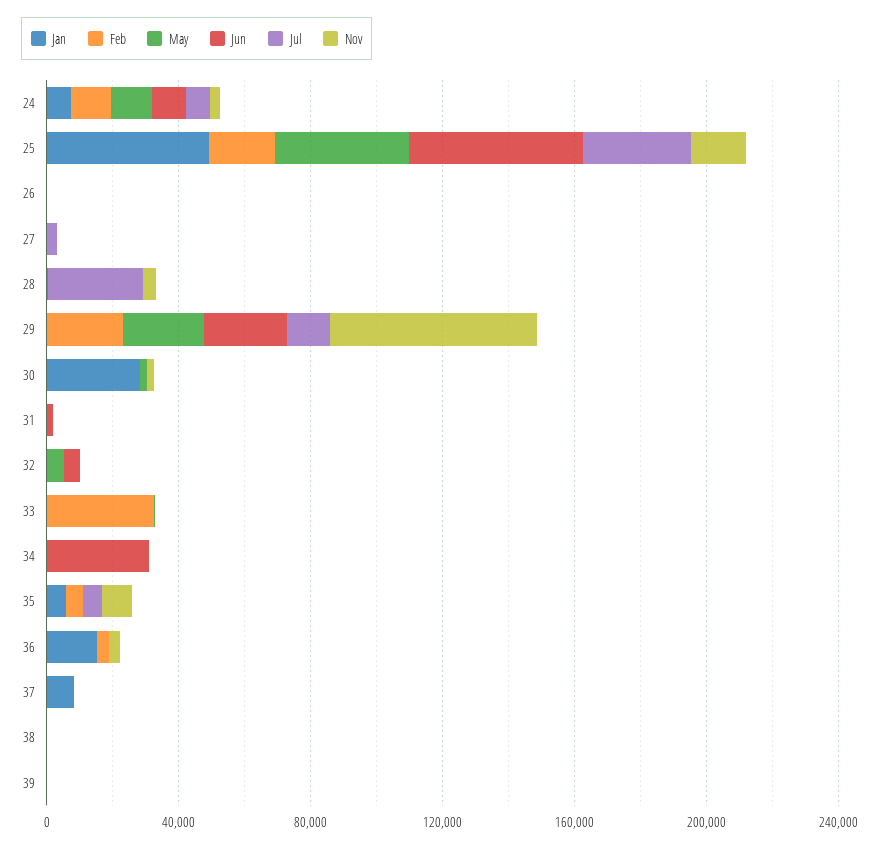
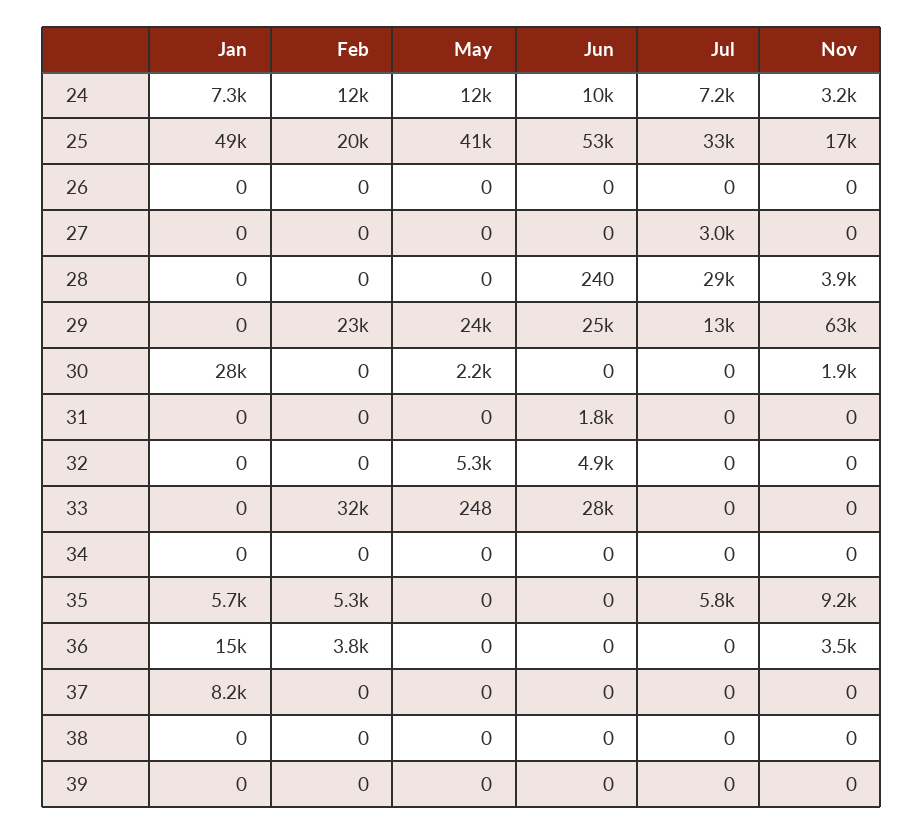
Jun, 33: 0 -> 28000
Jun, 34: 30000 -> 0

